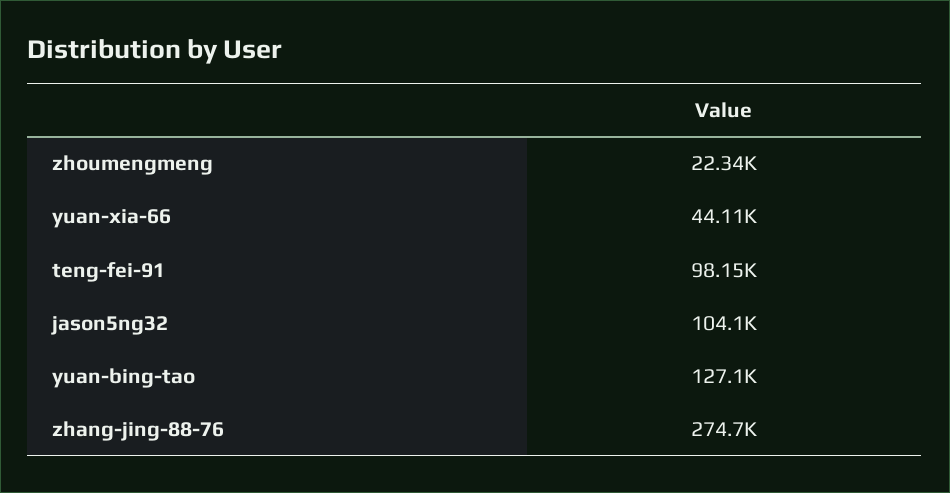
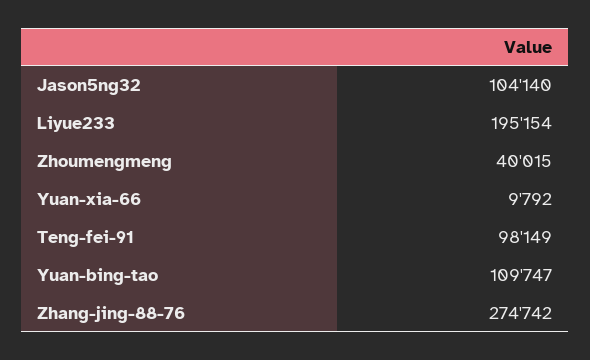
zhoumengmeng: 22340 -> 40015
yuan-xia-66: 44110 -> 9792
yuan-bing-tao: 127100 -> 109747
Liyue233: none -> 195154

